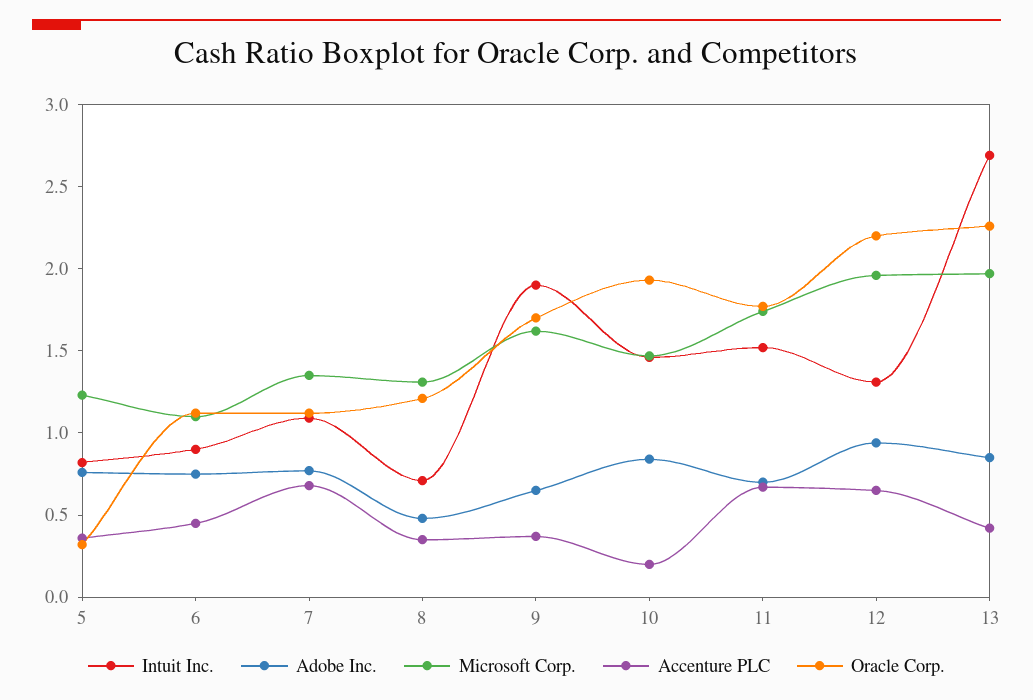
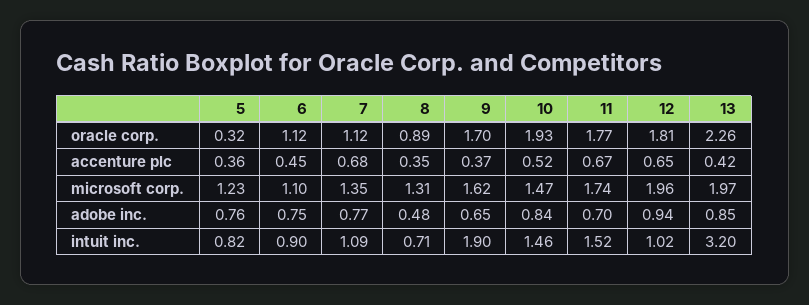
Oracle Corp., 8: 1.2 -> 0.89
Accenture PLC, 10: 0.2 -> 0.52
Intuit Inc., 12: 1.3 -> 1.02
Oracle Corp., 12: 2.2 -> 1.81
Intuit Inc., 13: 2.7 -> 3.2

